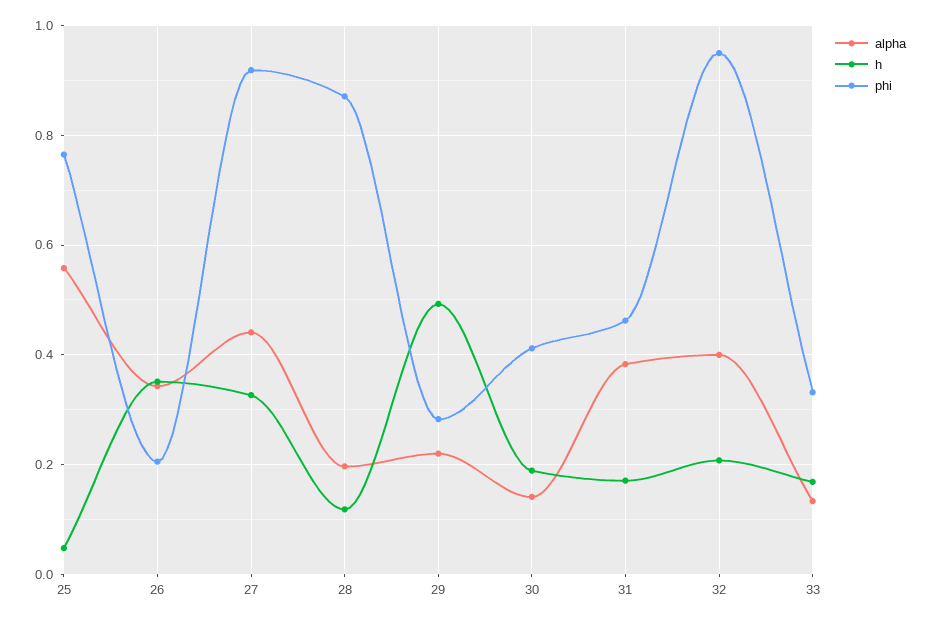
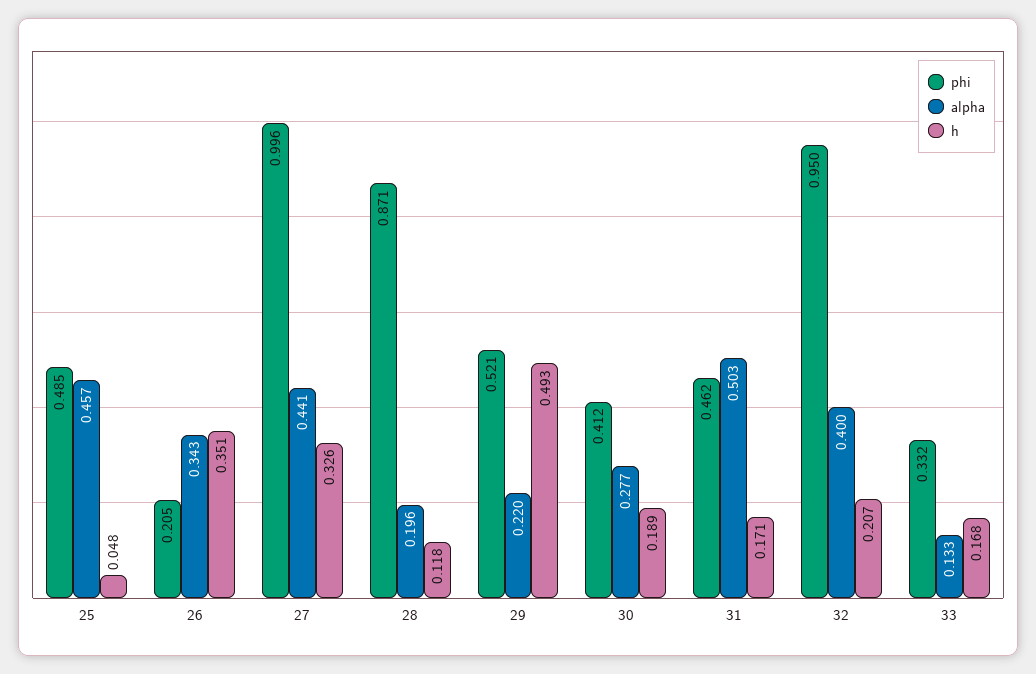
alpha, 25: 0.56 -> 0.457
phi, 25: 0.76 -> 0.485
phi, 27: 0.92 -> 0.996
phi, 29: 0.28 -> 0.521
alpha, 30: 0.14 -> 0.277
alpha, 31: 0.38 -> 0.503

